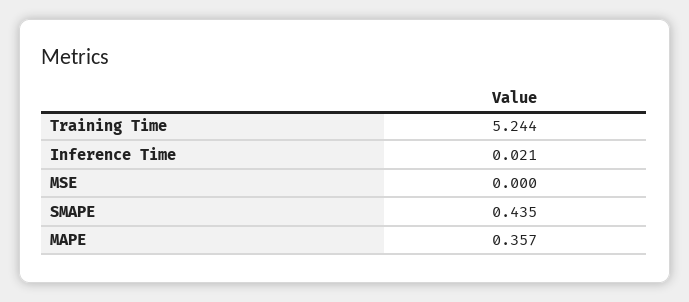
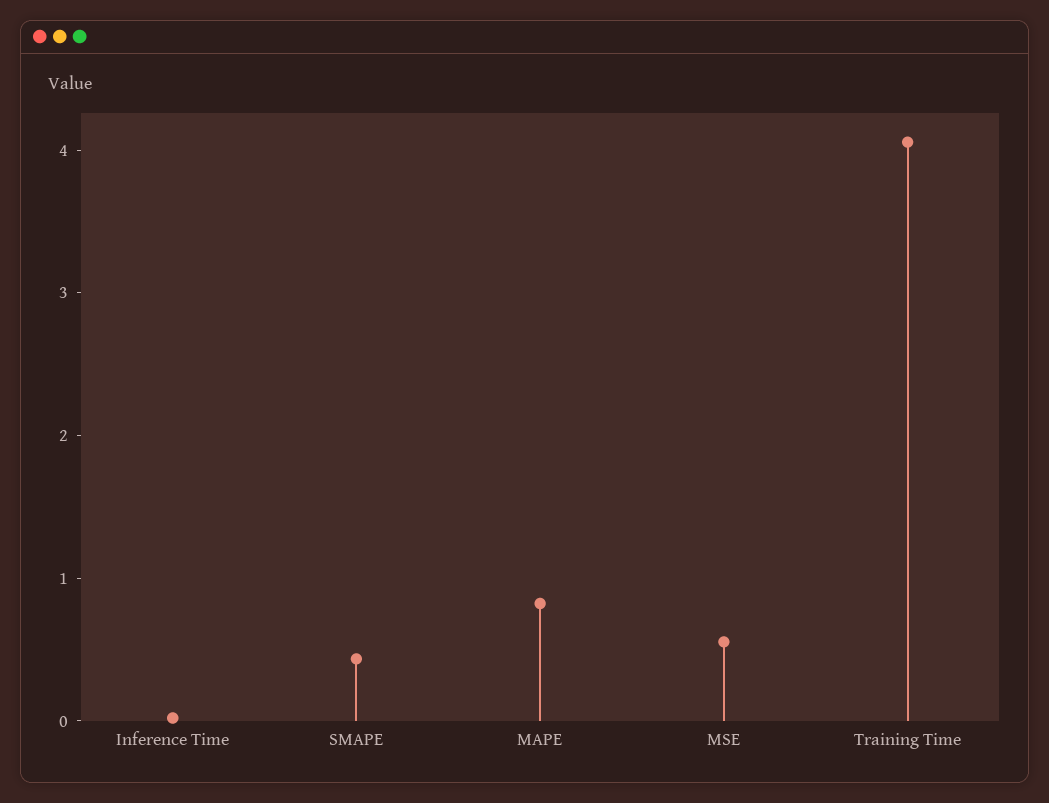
Training Time: 5.244 -> 4
MSE: 0 -> 0.6
MAPE: 0.357 -> 0.8

